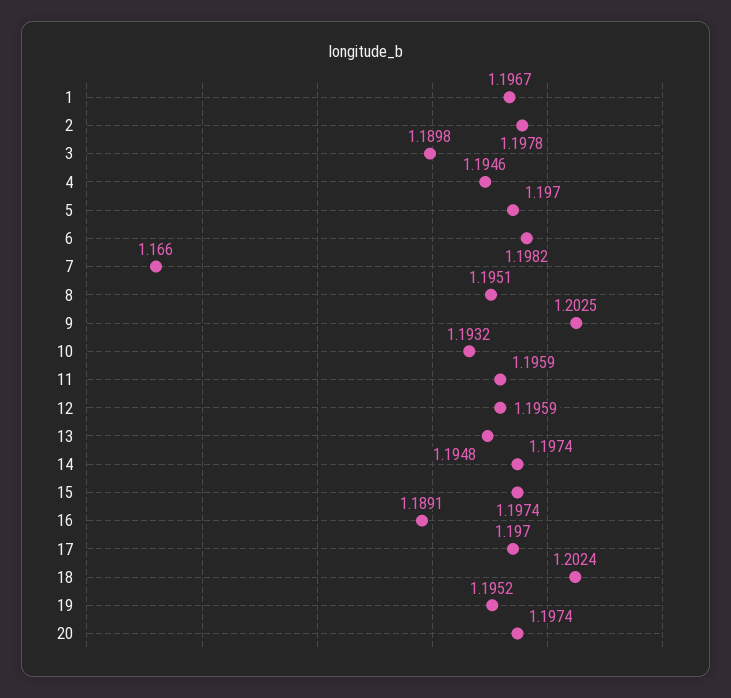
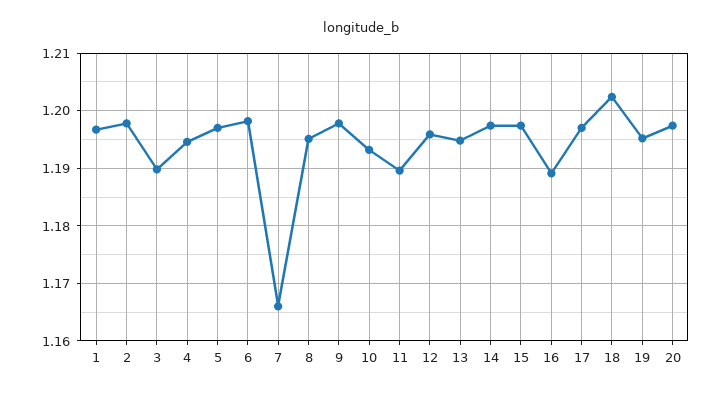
9: 1.2025 -> 1.198
11: 1.1959 -> 1.19

